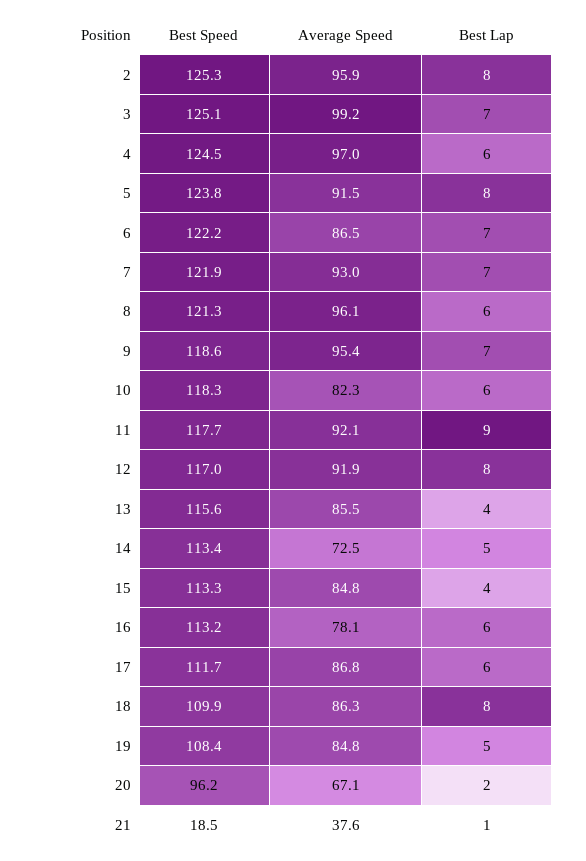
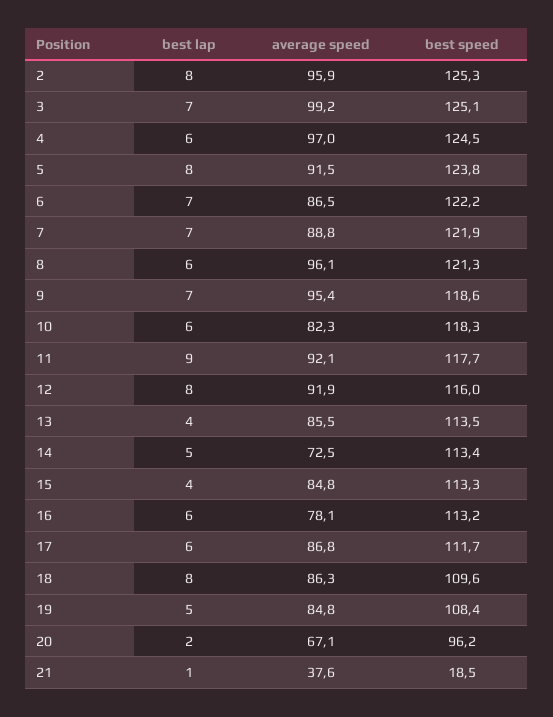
Average Speed, 7: 93 -> 88.8
Best Speed, 12: 117 -> 116
Best Speed, 13: 115.6 -> 113.5
Best Speed, 18: 109.9 -> 109.6

